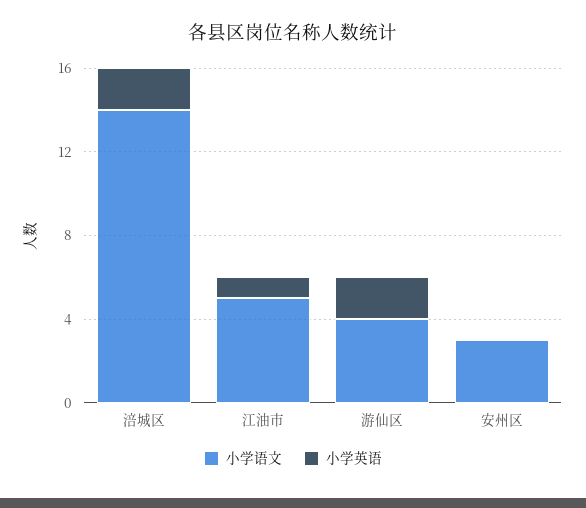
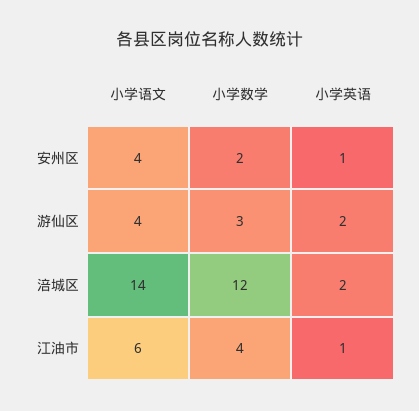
小学语文, 江油市: 5 -> 6
小学语文, 安州区: 3 -> 4
小学英语, 安州区: 0 -> 1
小学数学, 安州区: none -> 2
小学数学, 游仙区: none -> 3
小学数学, 涪城区: none -> 12
小学数学, 江油市: none -> 4

